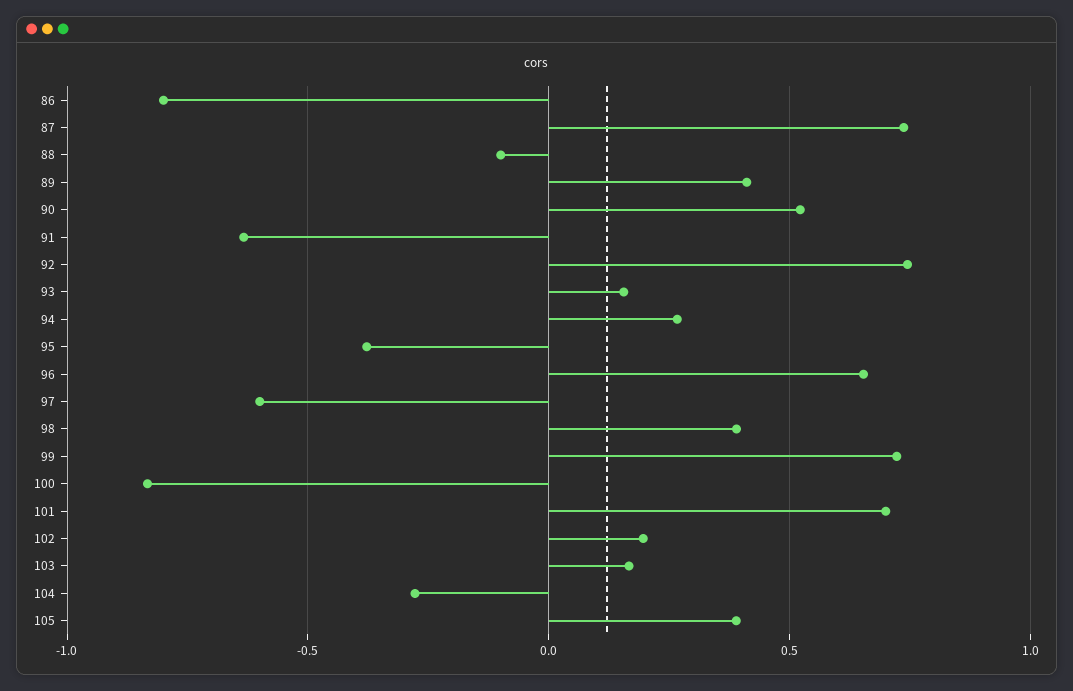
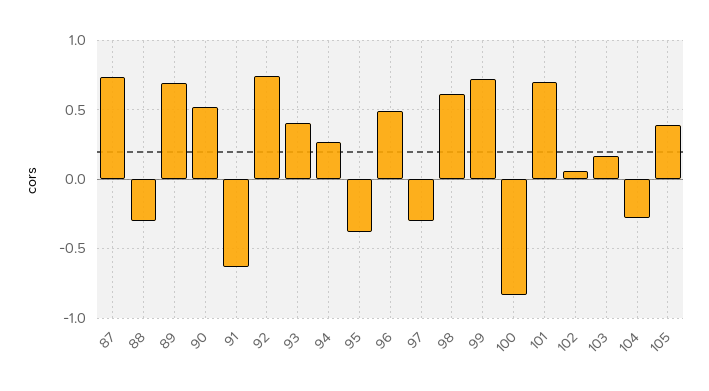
86: -0.8 -> none
88: -0.1 -> -0.3
89: 0.4 -> 0.7
93: 0.15 -> 0.4
96: 0.65 -> 0.5
97: -0.6 -> -0.3
98: 0.4 -> 0.6
102: 0.2 -> 0.05

